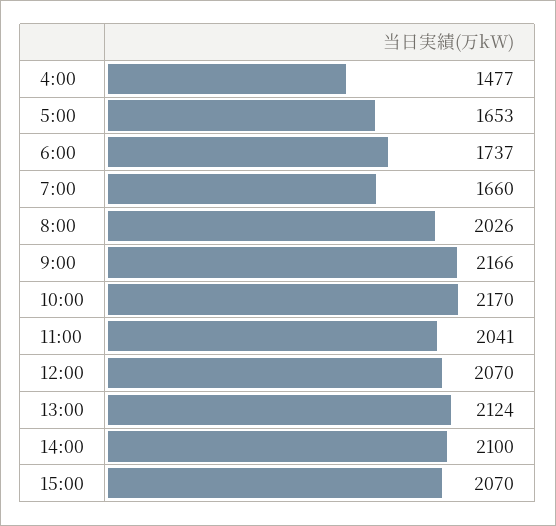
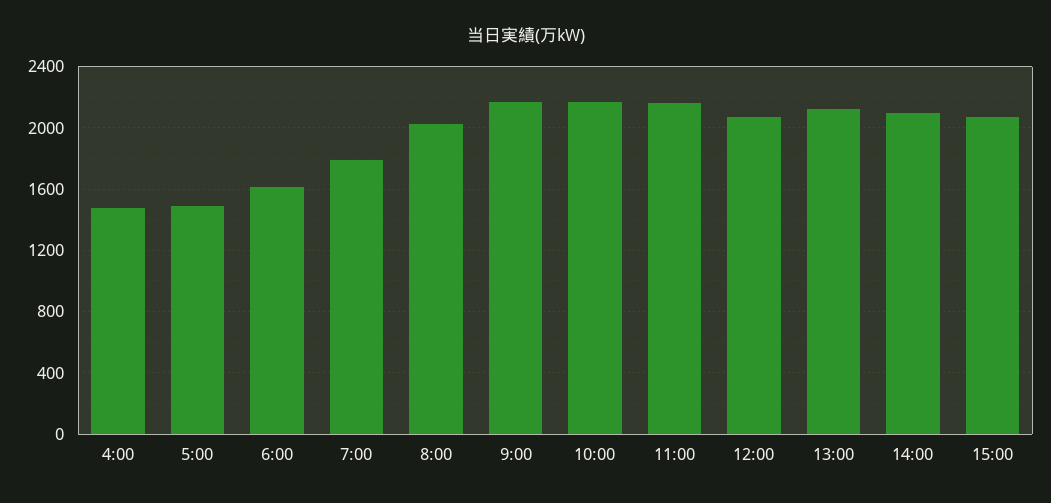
5:00: 1653 -> 1500
6:00: 1737 -> 1600
7:00: 1660 -> 1800
11:00: 2041 -> 2150

